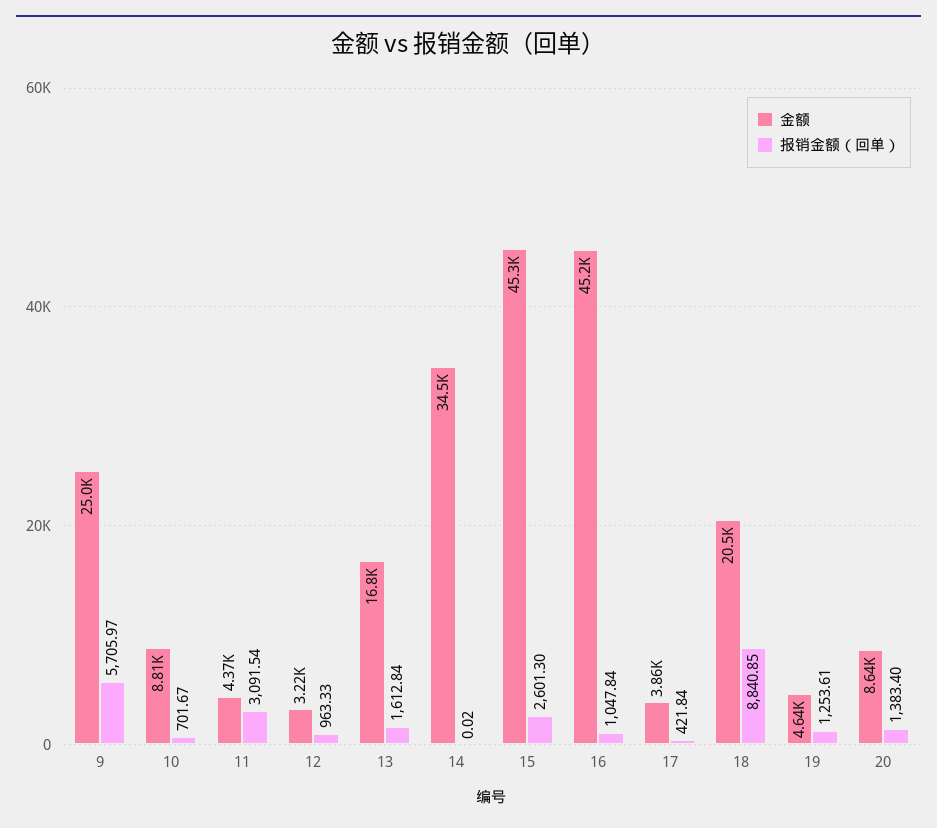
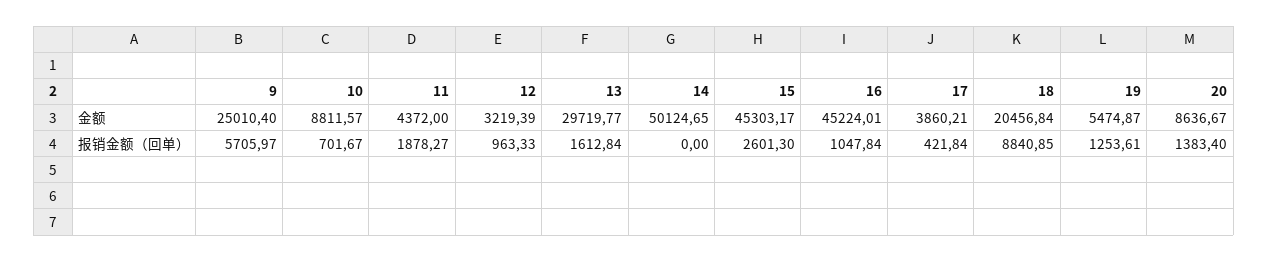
报销金额（回单）, 11: 3091.54 -> 1878.27
金额, 13: 16800 -> 29719.77
金额, 14: 34500 -> 50124.65
报销金额（回单）, 14: 0.02 -> 0
金额, 19: 4640 -> 5474.87

